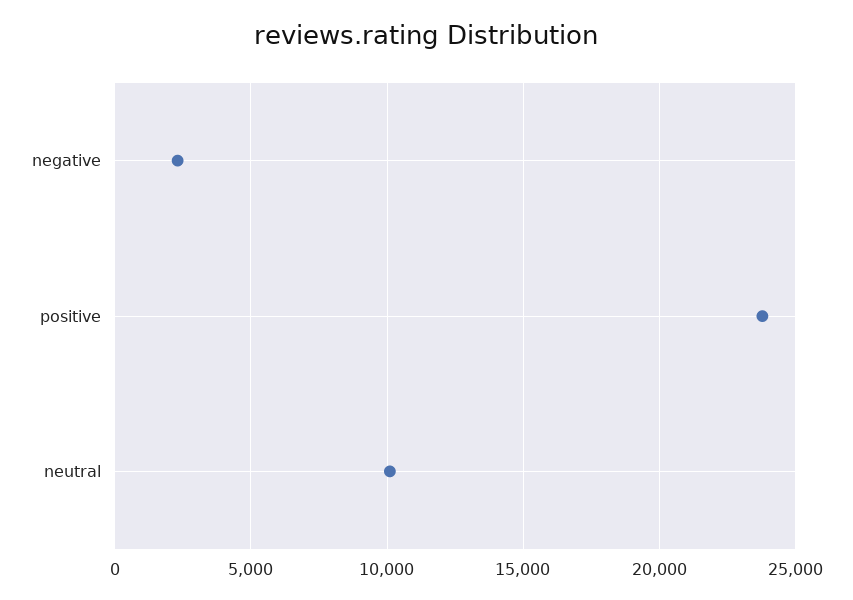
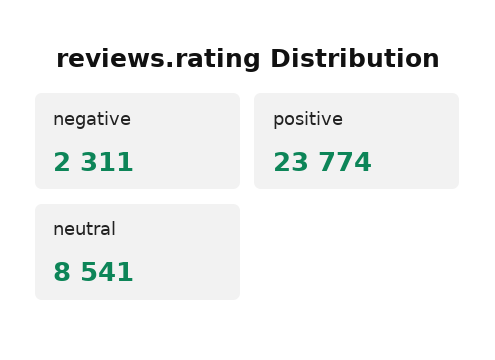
neutral: 10000 -> 8541

